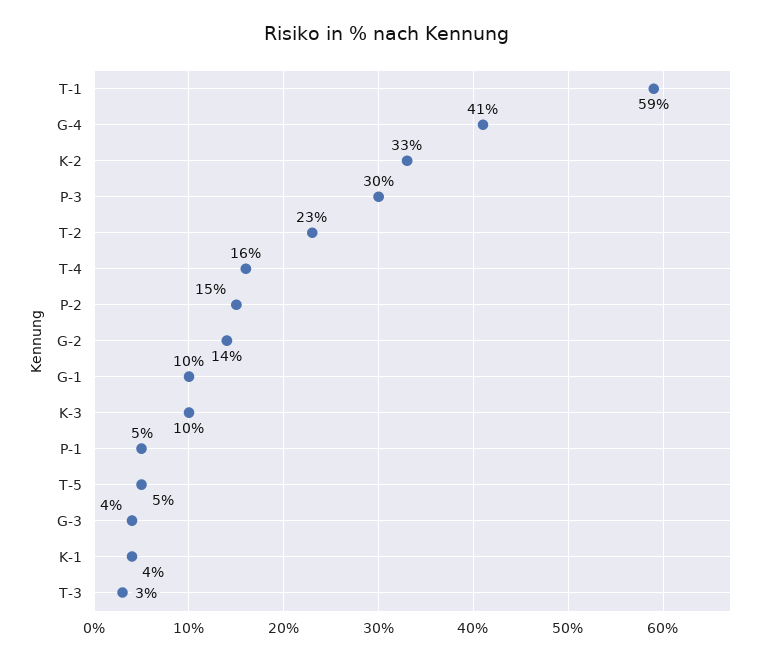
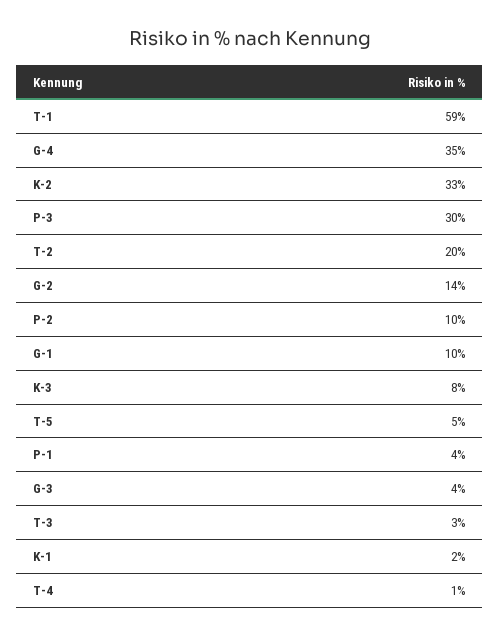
G-4: 41 -> 35
T-2: 23 -> 20
T-4: 16 -> 1
P-2: 15 -> 10
K-3: 10 -> 8
P-1: 5 -> 4
K-1: 4 -> 2

